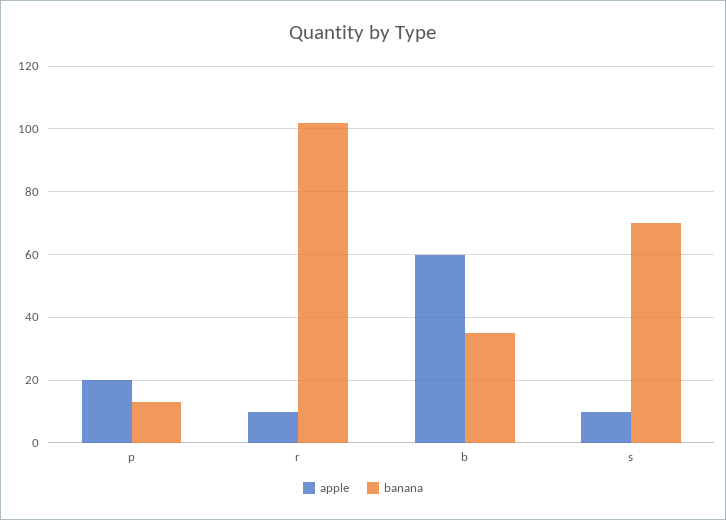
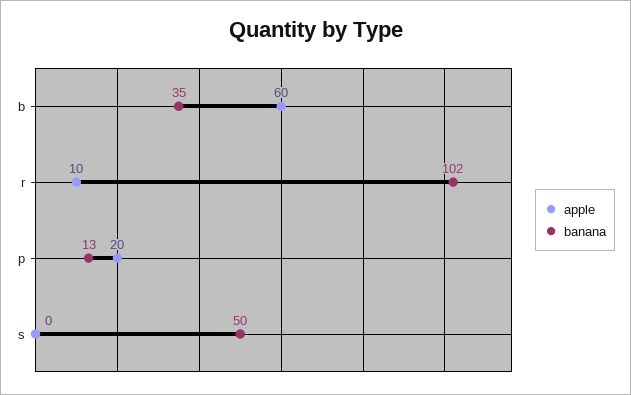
apple, s: 10 -> 0
banana, s: 70 -> 50

